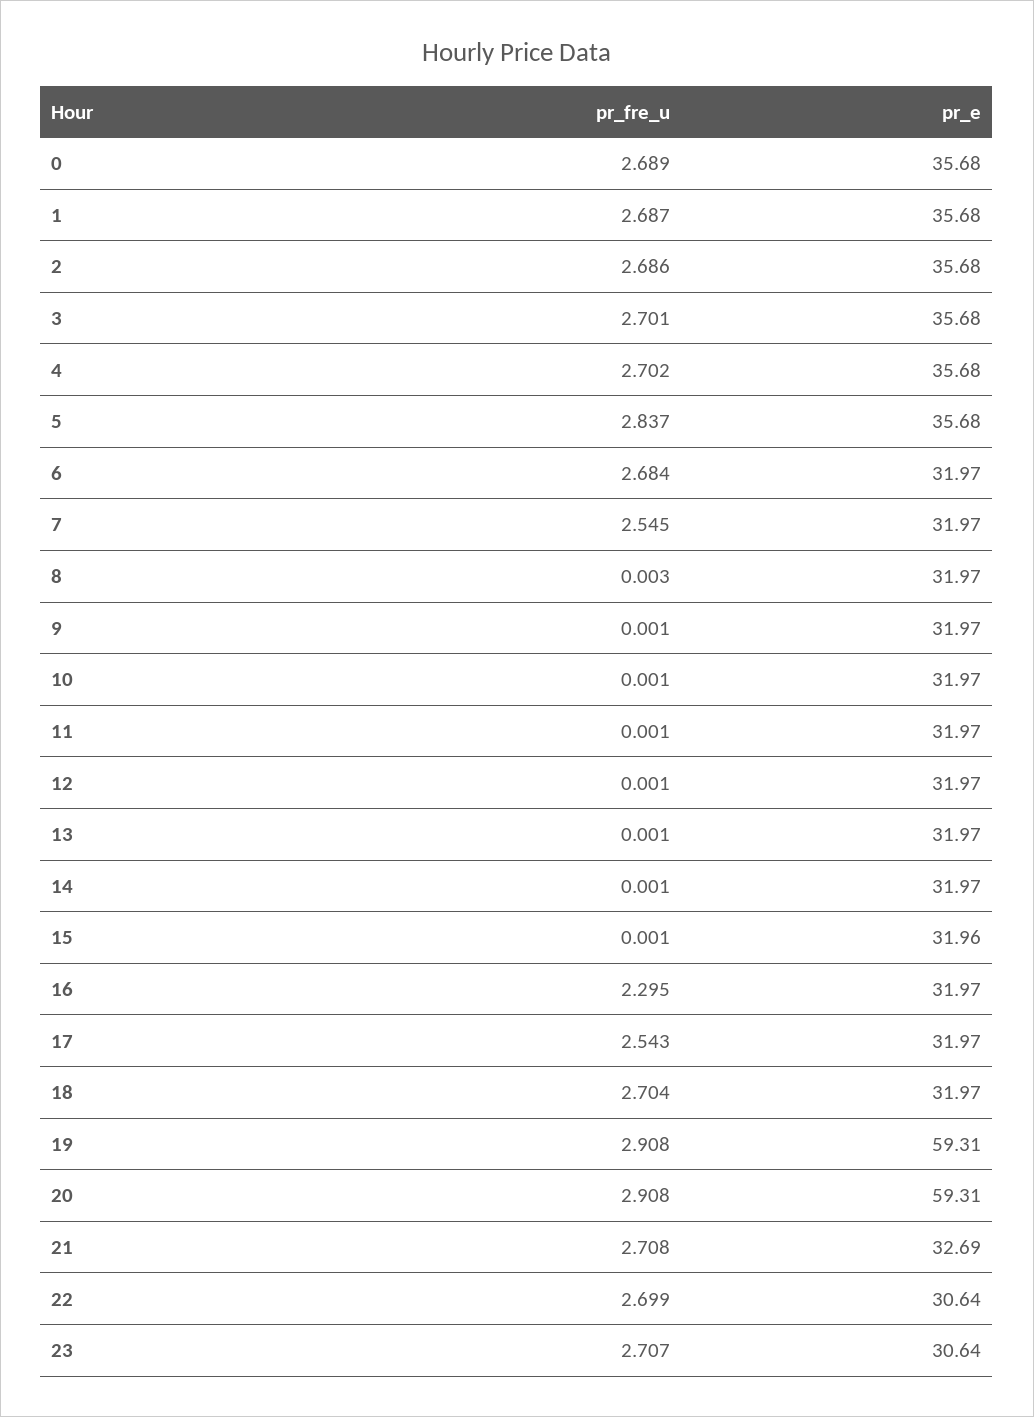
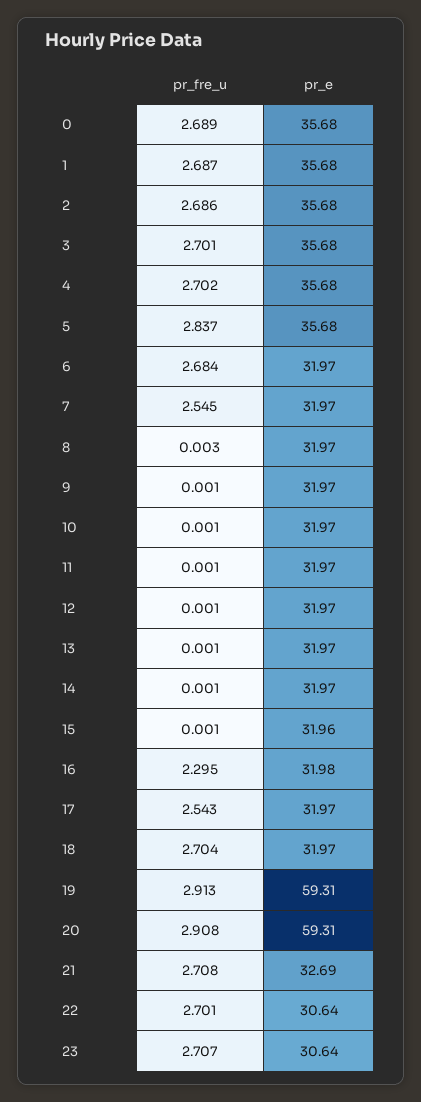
pr_e, 16: 31.97 -> 31.98
pr_fre_u, 19: 2.908 -> 2.913
pr_fre_u, 22: 2.699 -> 2.701

